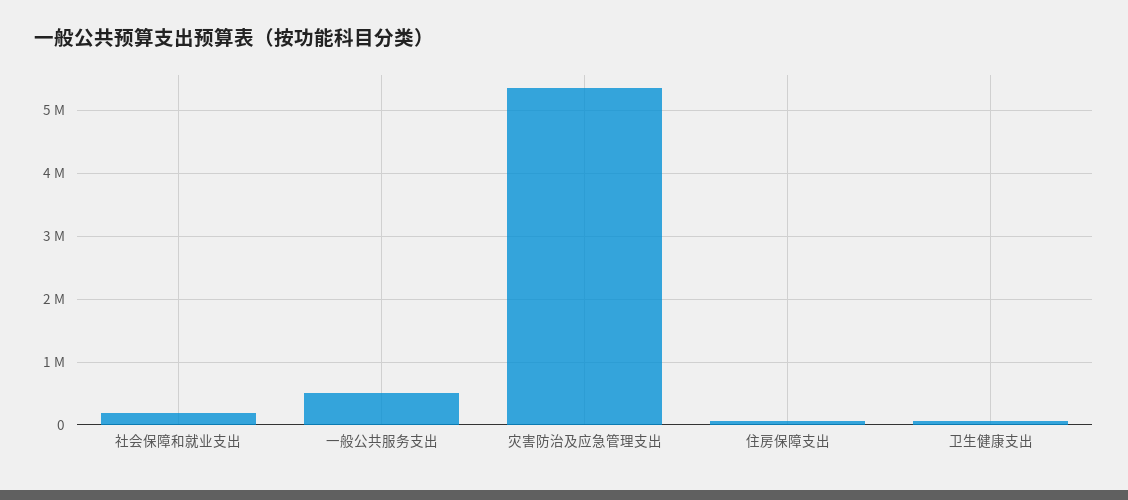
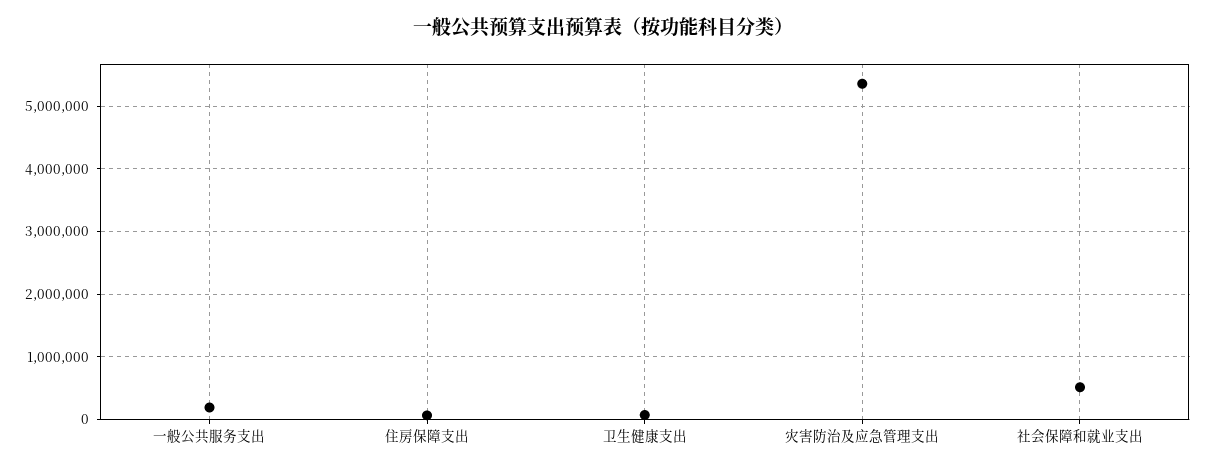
社会保障和就业支出: 200000 -> 500000
一般公共服务支出: 500000 -> 200000

